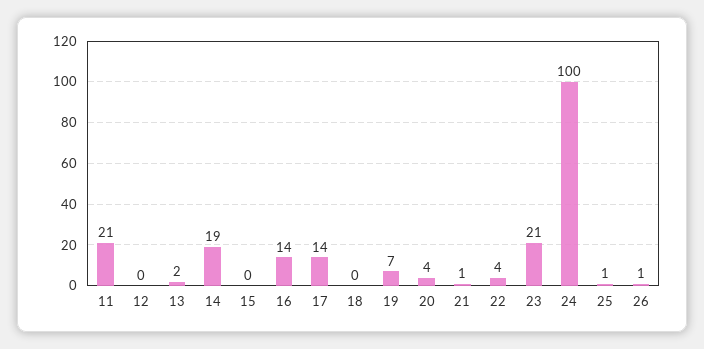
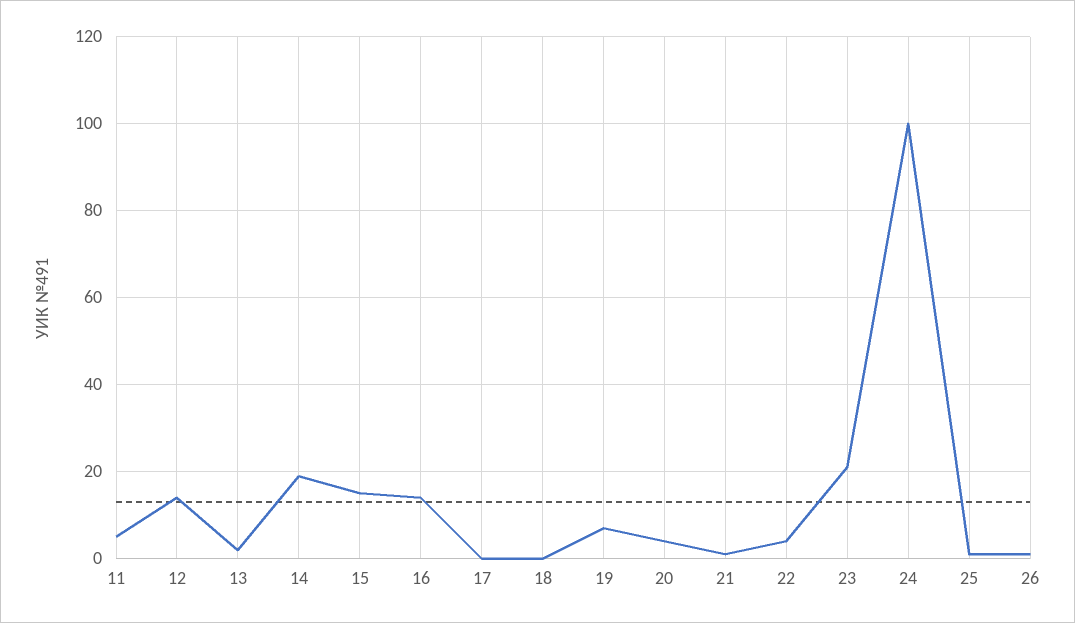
11: 21 -> 5
12: 0 -> 15
15: 0 -> 15
17: 14 -> 0

